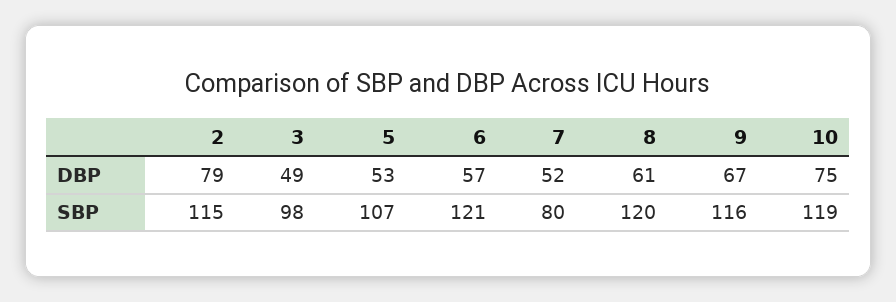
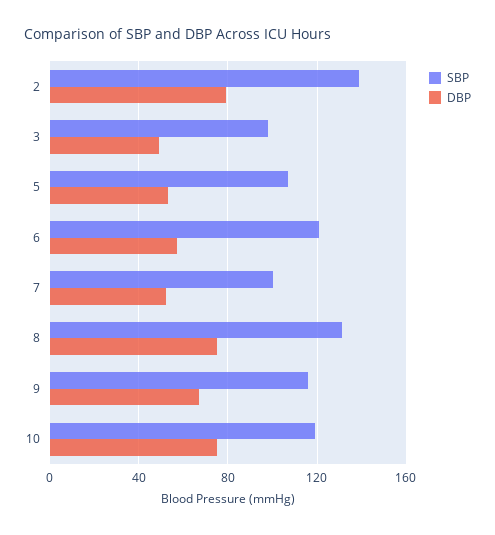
DBP, 8: 61 -> 75
SBP, 2: 115 -> 140
SBP, 7: 80 -> 100
SBP, 8: 120 -> 130

